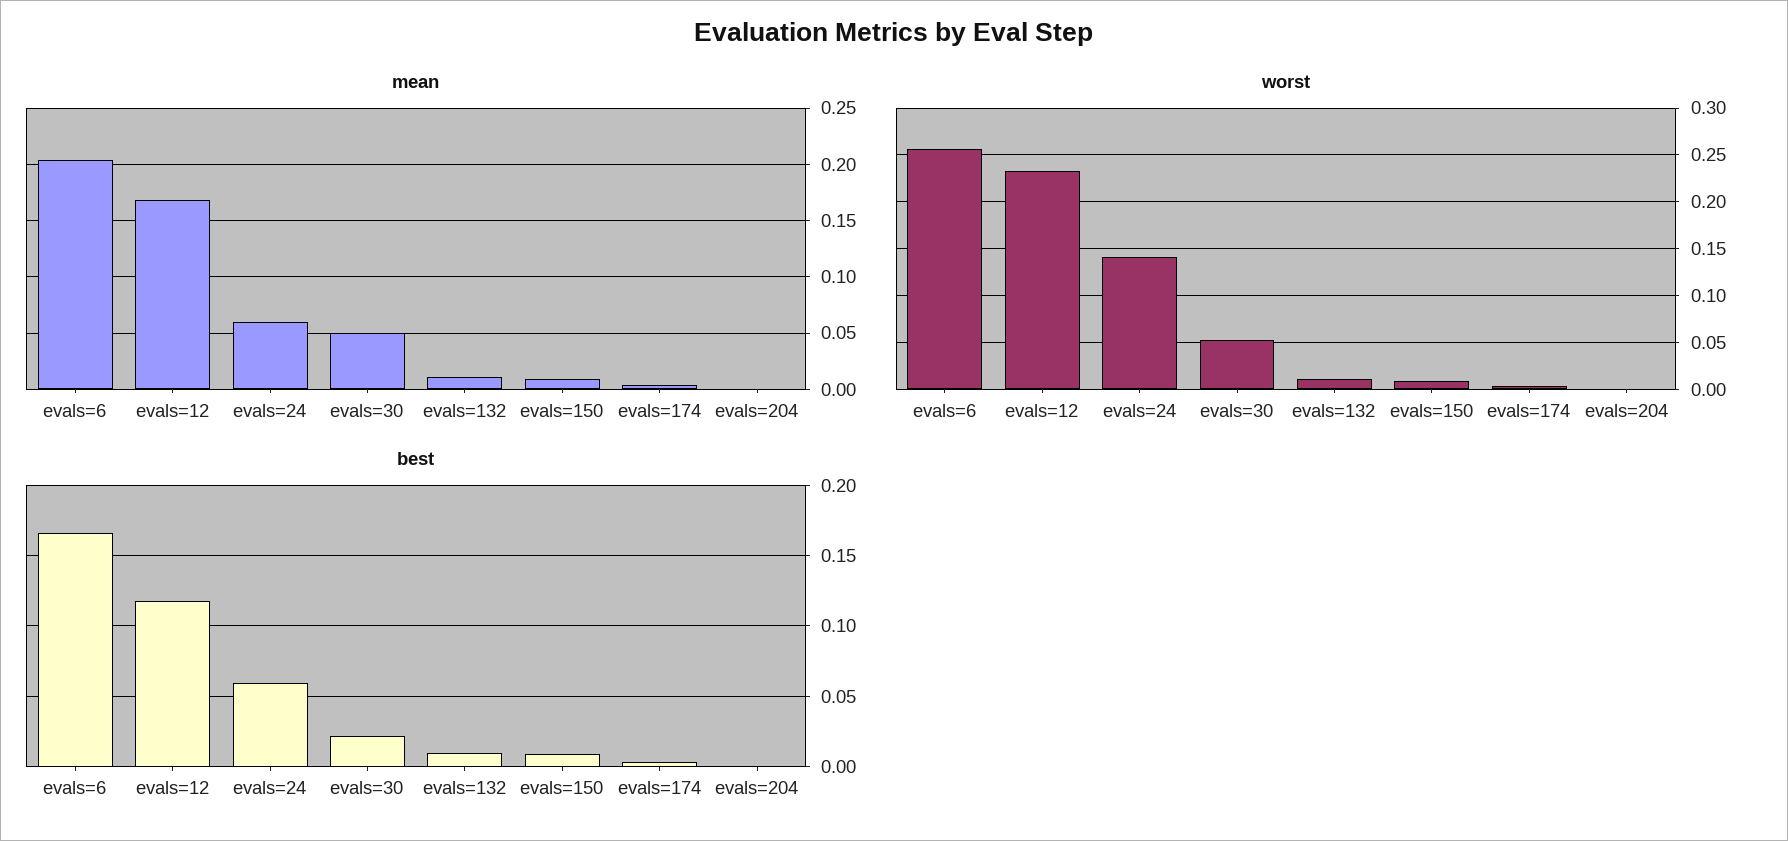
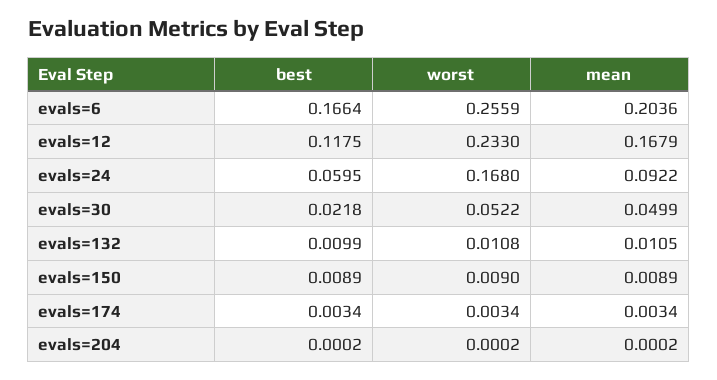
mean, evals=24: 0.06 -> 0.0922
worst, evals=24: 0.14 -> 0.168

